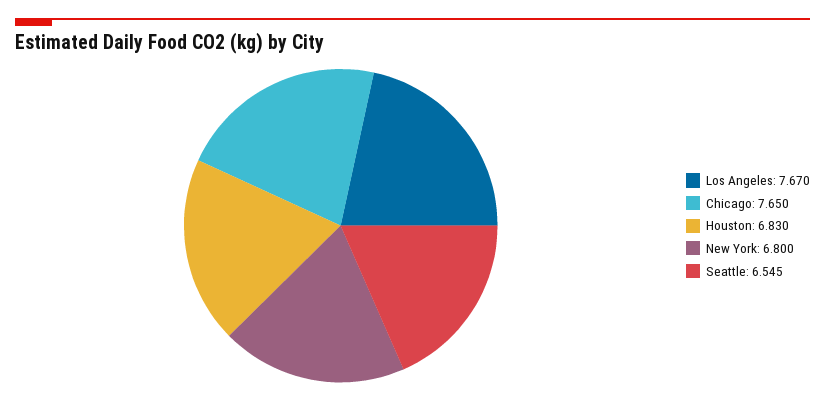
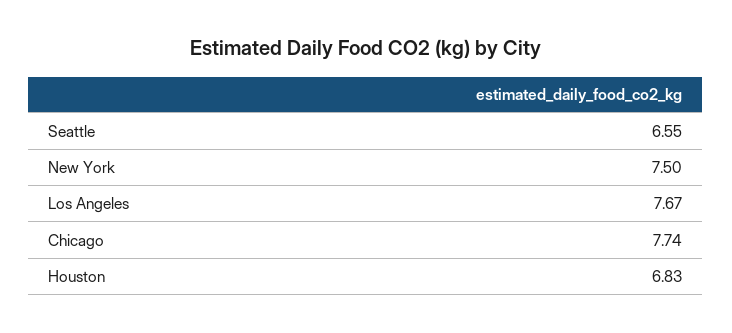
Chicago: 7.65 -> 7.74
New York: 6.8 -> 7.5

